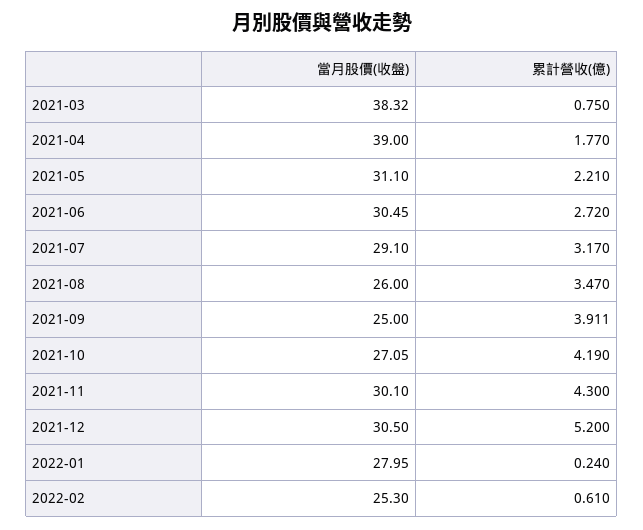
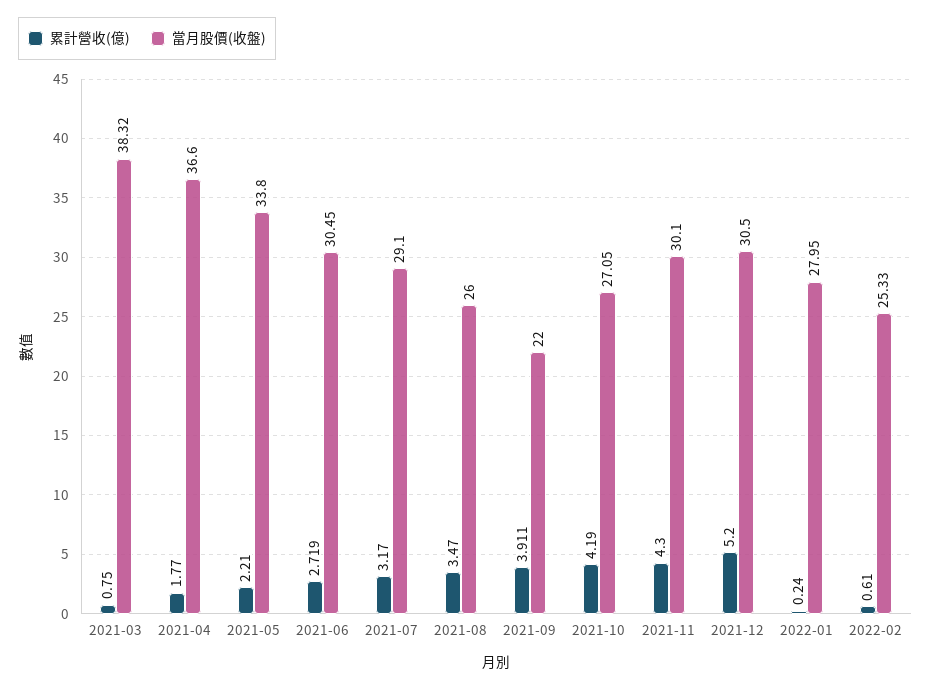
當月股價(收盤), 2021-04: 39 -> 36.6
當月股價(收盤), 2021-05: 31.1 -> 33.8
累計營收(億), 2021-06: 2.72 -> 2.719
當月股價(收盤), 2021-09: 25 -> 22
當月股價(收盤), 2022-02: 25.3 -> 25.33

